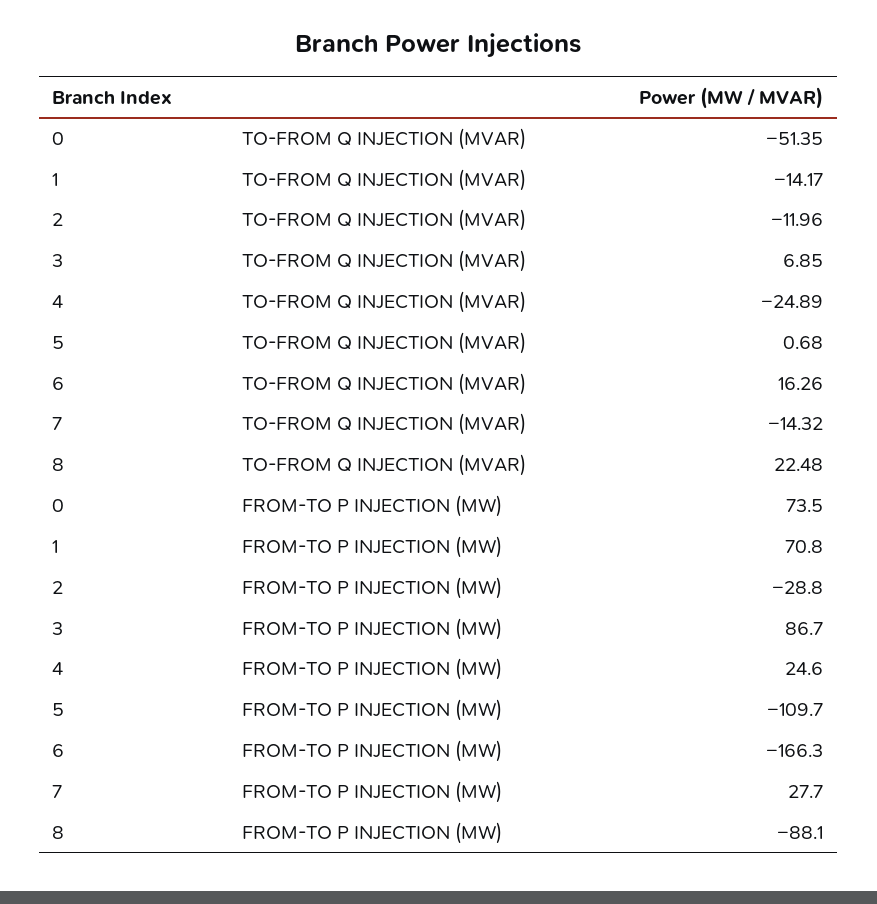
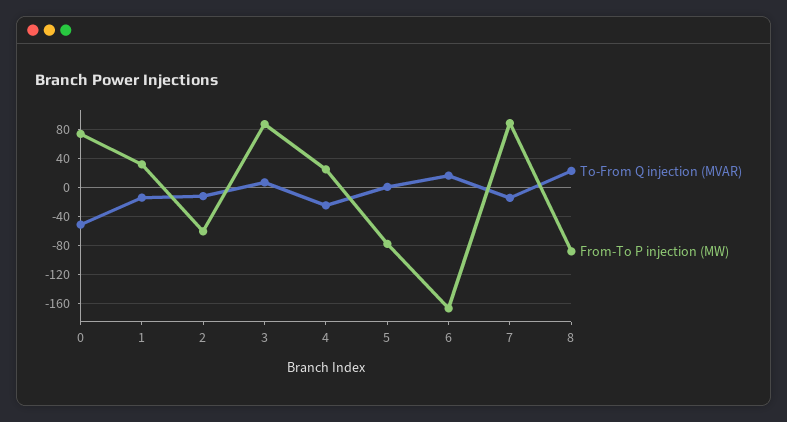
FROM-TO P INJECTION (MW), 1: 70.8 -> 30
FROM-TO P INJECTION (MW), 2: -28.8 -> -60
FROM-TO P INJECTION (MW), 5: -109.7 -> -80
FROM-TO P INJECTION (MW), 7: 27.7 -> 90

